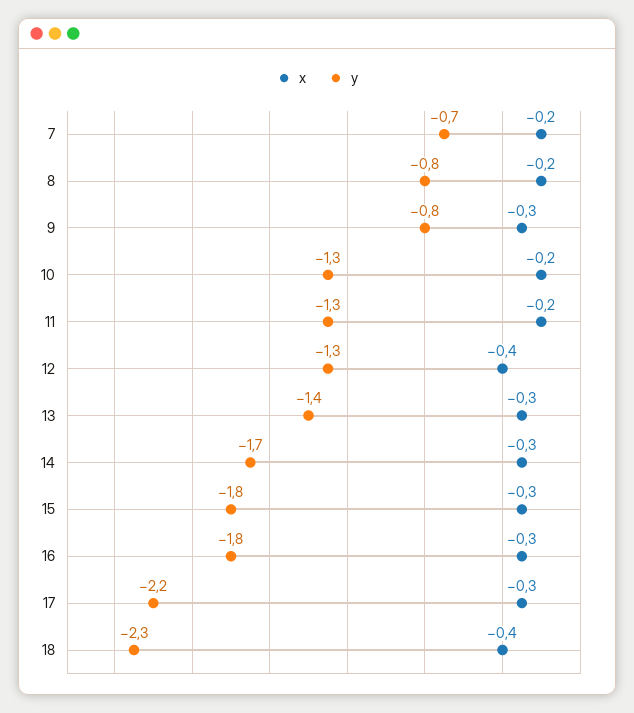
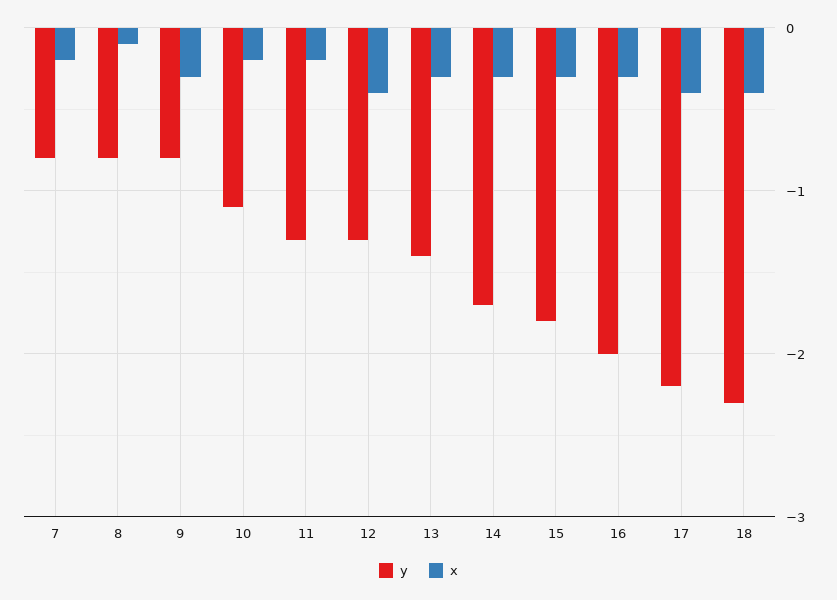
y, 7: -0.7 -> -0.8
x, 8: -0.2 -> -0.1
y, 10: -1.3 -> -1.1
y, 16: -1.8 -> -2
x, 17: -0.3 -> -0.4

